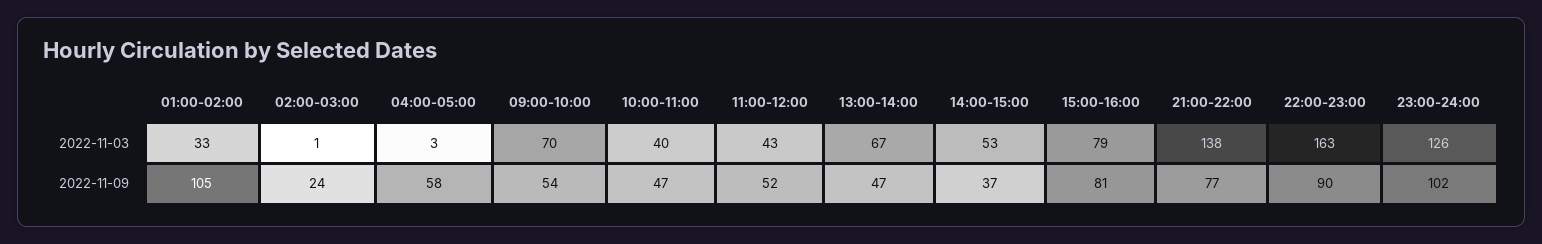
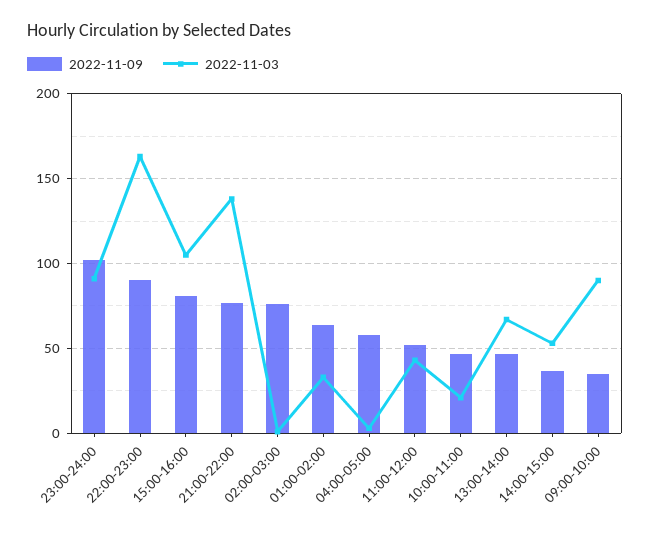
2022-11-03, 09:00-10:00: 70 -> 90
2022-11-03, 10:00-11:00: 40 -> 20
2022-11-03, 15:00-16:00: 79 -> 105
2022-11-03, 23:00-24:00: 126 -> 90
2022-11-09, 01:00-02:00: 105 -> 65
2022-11-09, 02:00-03:00: 24 -> 75
2022-11-09, 09:00-10:00: 54 -> 35

